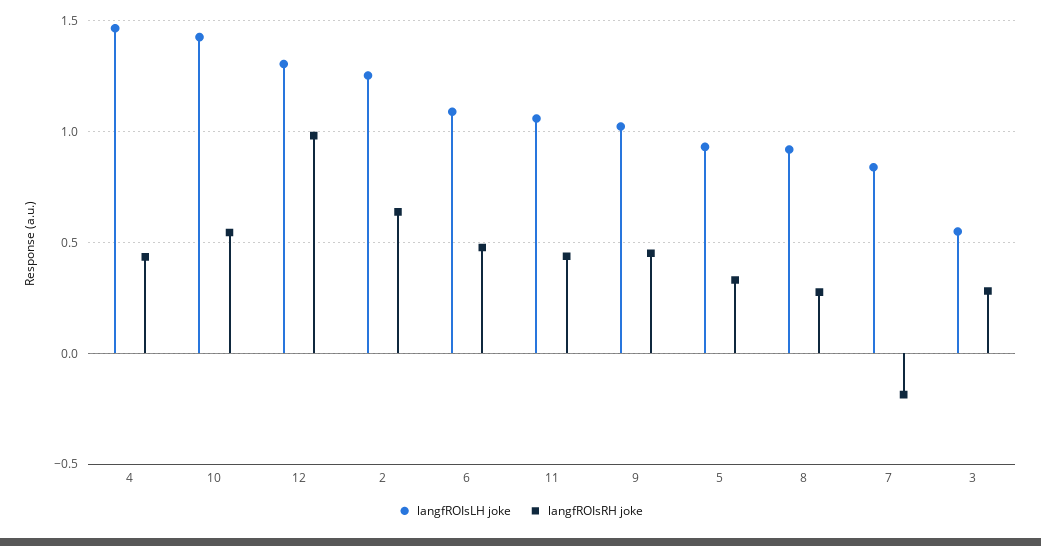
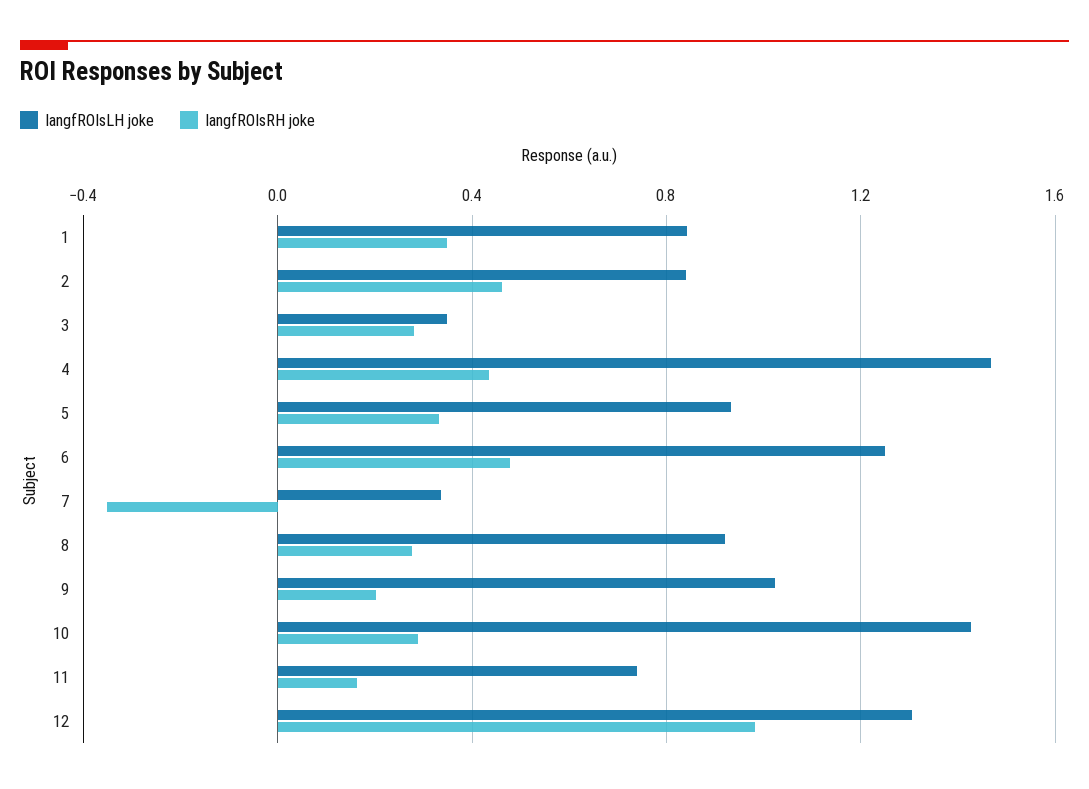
langfROIsRH joke, 10: 0.55 -> 0.3
langfROIsLH joke, 2: 1.25 -> 0.85
langfROIsRH joke, 2: 0.65 -> 0.45
langfROIsLH joke, 6: 1.1 -> 1.25
langfROIsLH joke, 11: 1.05 -> 0.75
langfROIsRH joke, 11: 0.45 -> 0.15
langfROIsRH joke, 9: 0.45 -> 0.2
langfROIsLH joke, 7: 0.85 -> 0.35
langfROIsRH joke, 7: -0.2 -> -0.35
langfROIsLH joke, 3: 0.55 -> 0.35
langfROIsLH joke, 1: none -> 0.85
langfROIsRH joke, 1: none -> 0.35

